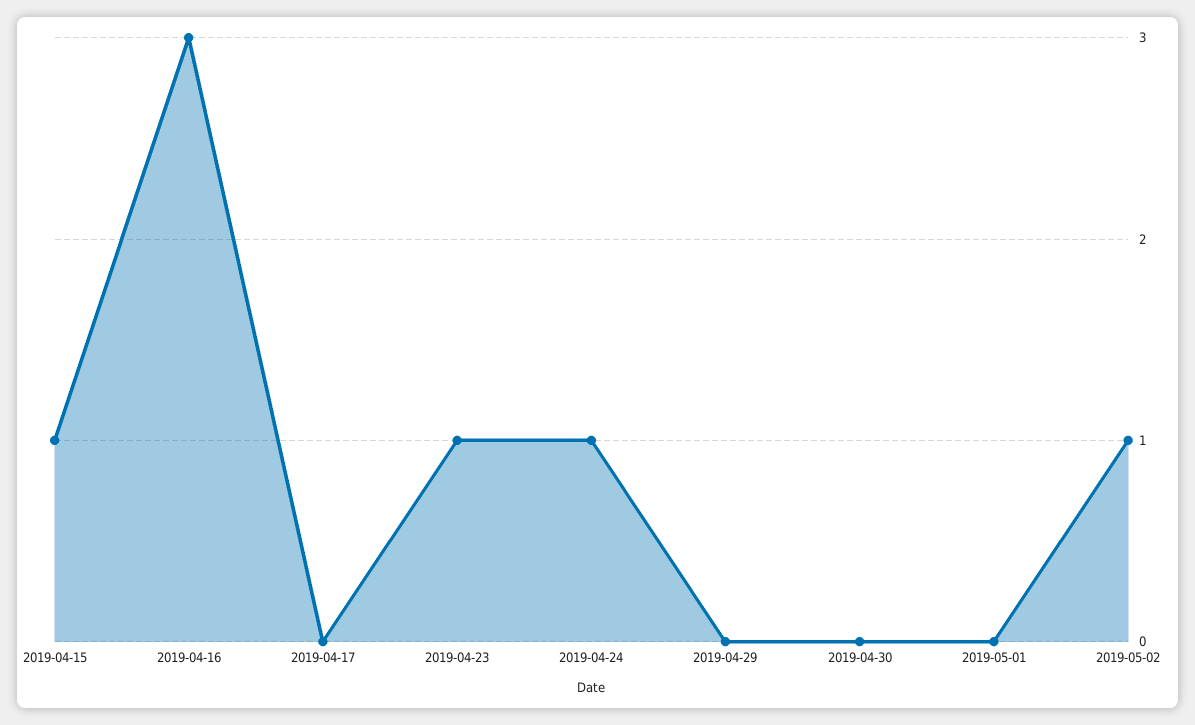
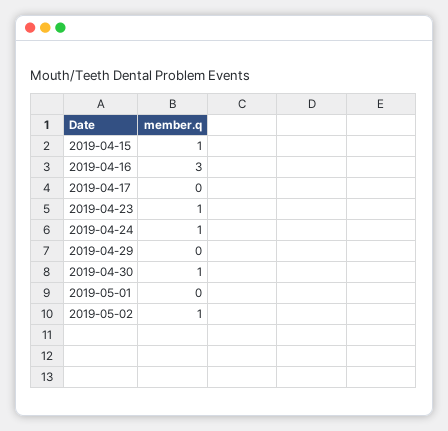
2019-04-30: 0 -> 1

